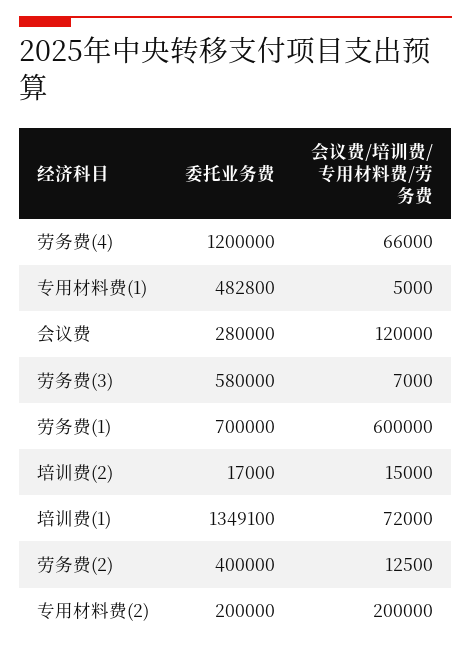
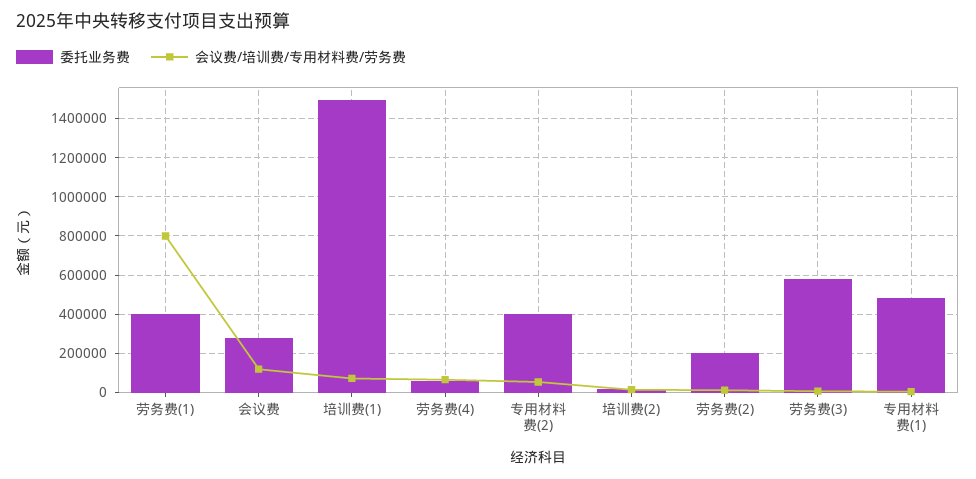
委托业务费, 劳务费(4): 1200000 -> 50000
委托业务费, 劳务费(1): 700000 -> 400000
会议费/培训费/专用材料费/劳务费, 劳务费(1): 600000 -> 800000
委托业务费, 培训费(1): 1349100 -> 1500000
委托业务费, 劳务费(2): 400000 -> 200000
委托业务费, 专用材料费(2): 200000 -> 400000
会议费/培训费/专用材料费/劳务费, 专用材料费(2): 200000 -> 50000

